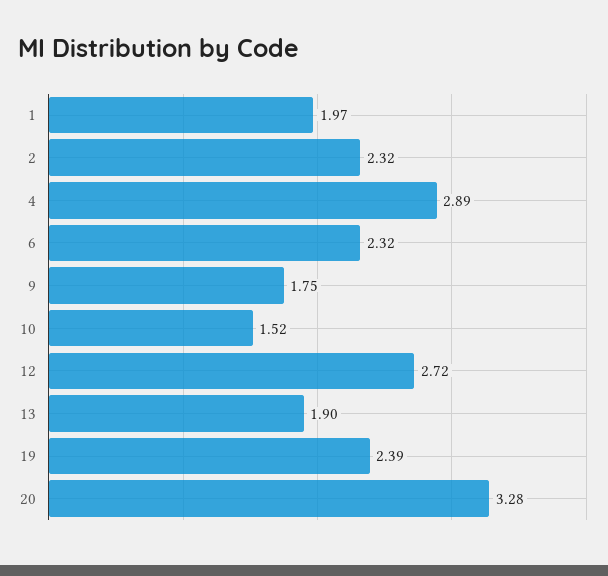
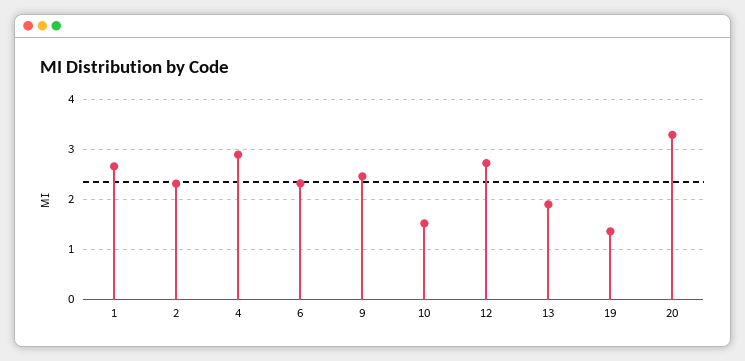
1: 1.97 -> 2.6
9: 1.75 -> 2.4
19: 2.39 -> 1.4

